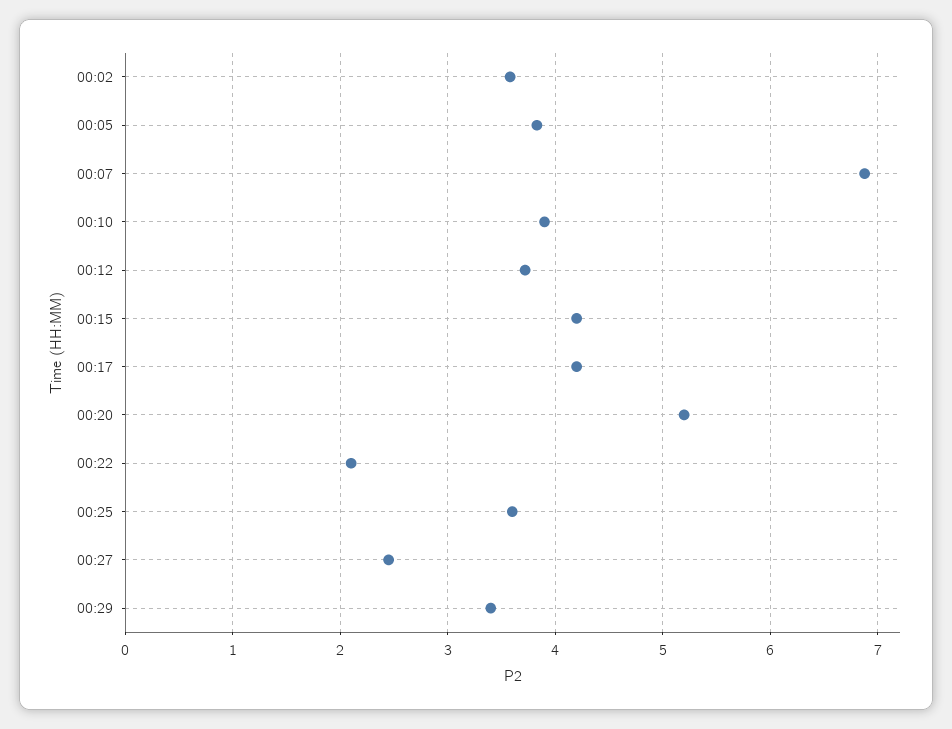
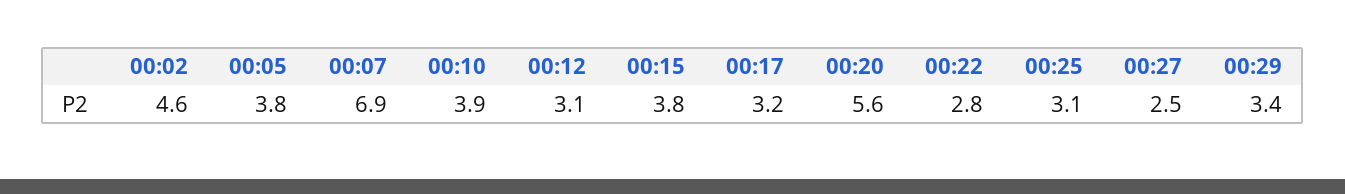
00:02: 3.6 -> 4.6
00:12: 3.7 -> 3.1
00:15: 4.2 -> 3.8
00:17: 4.2 -> 3.2
00:20: 5.2 -> 5.6
00:22: 2.1 -> 2.8
00:25: 3.6 -> 3.1

